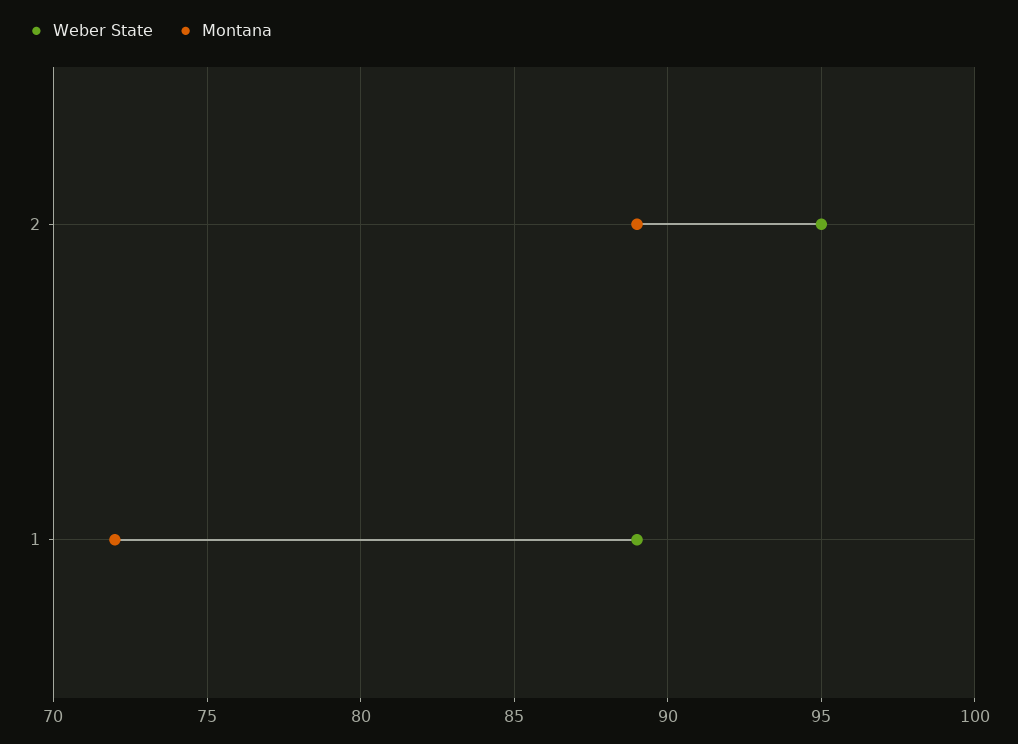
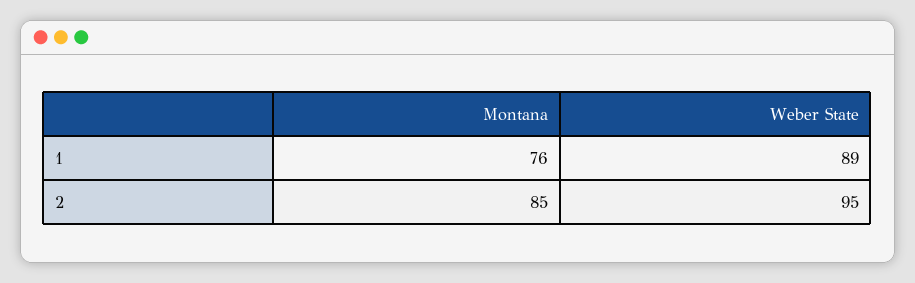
Montana, 2: 89 -> 85
Montana, 1: 72 -> 76

